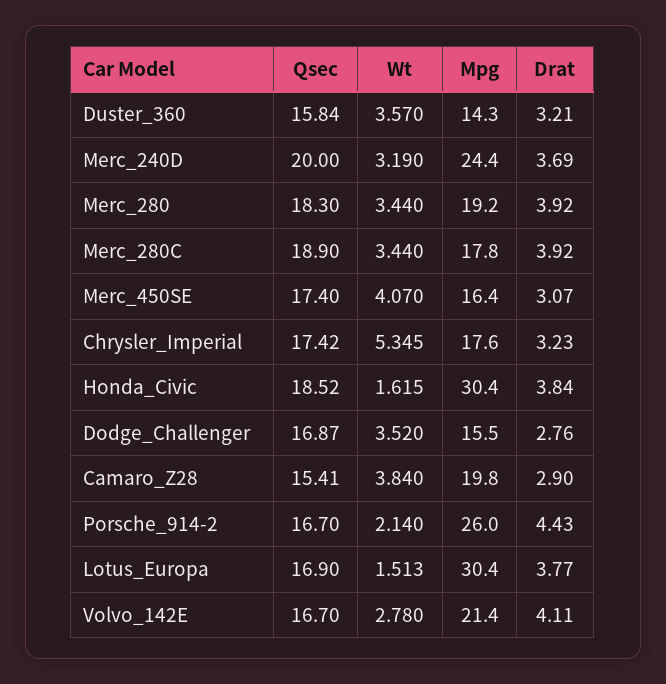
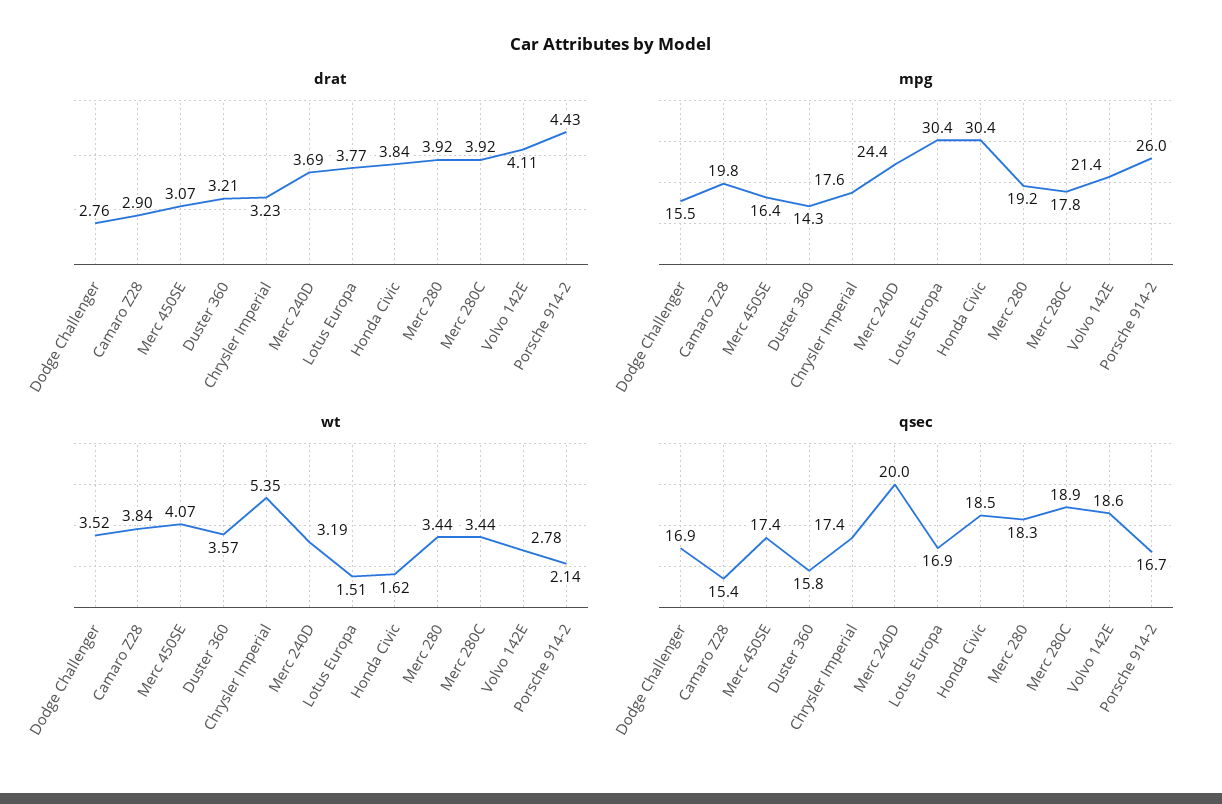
Qsec, Volvo_142E: 16.7 -> 18.6

